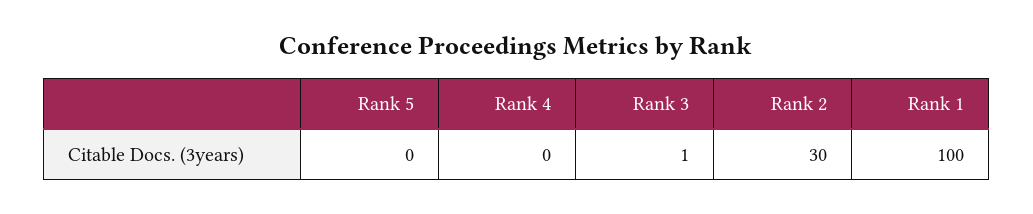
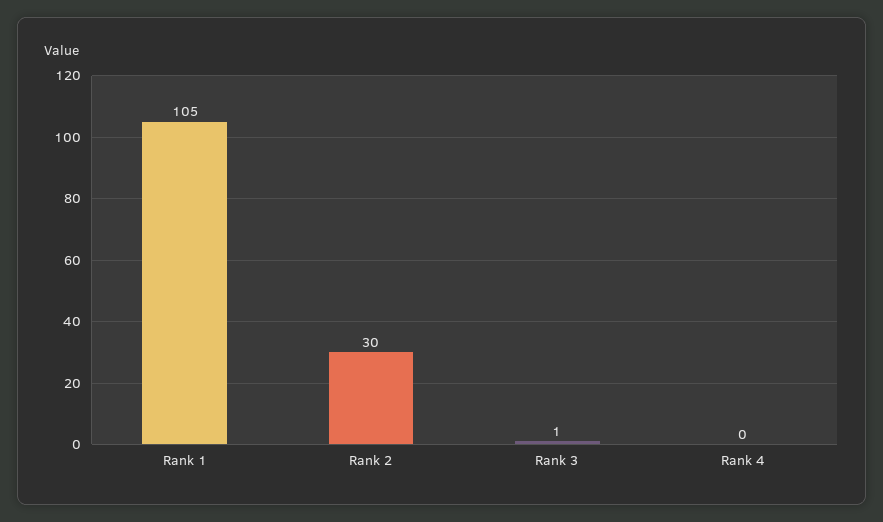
Rank 5: 0 -> none
Rank 1: 100 -> 105

